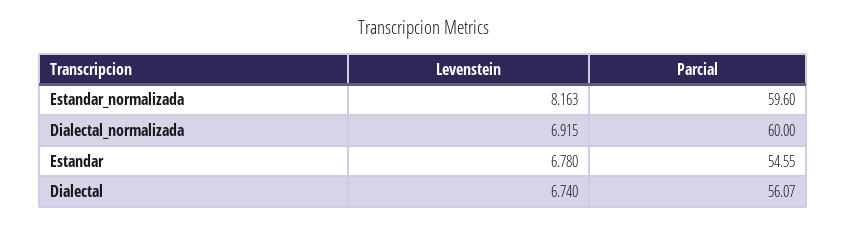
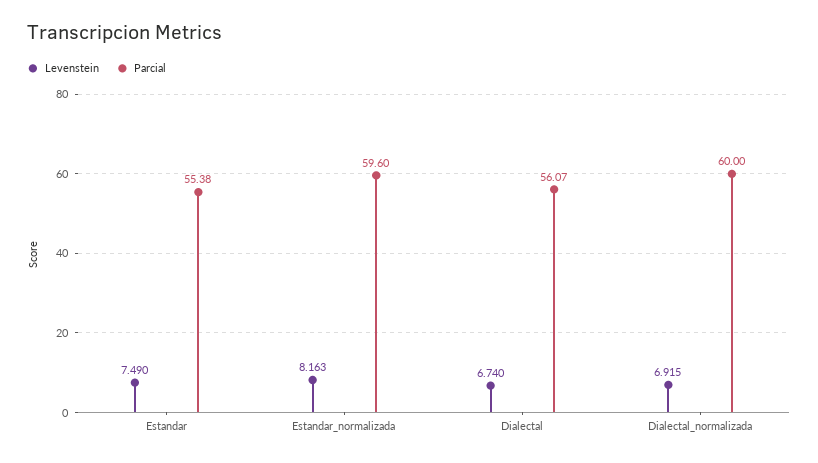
Levenstein, Estandar: 6.78 -> 7.49
Parcial, Estandar: 54.55 -> 55.38

